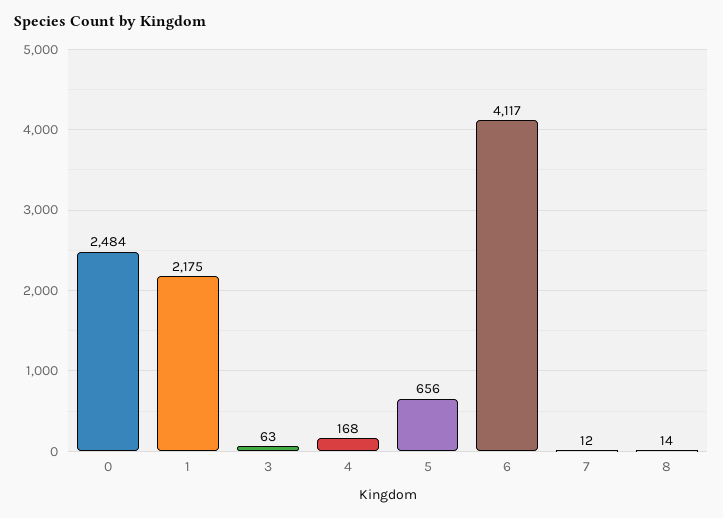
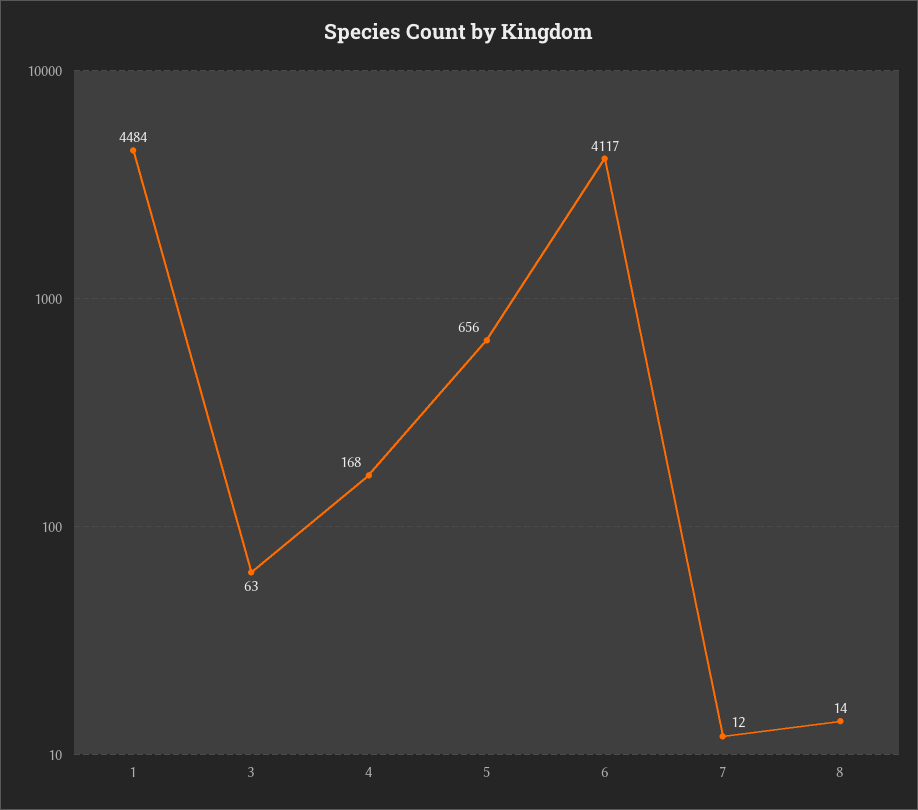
0: 2484 -> none
1: 2175 -> 4484

